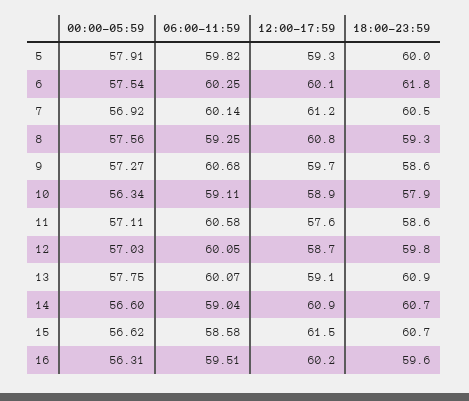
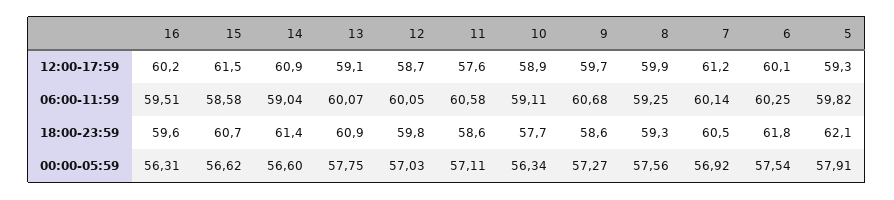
18:00-23:59, 5: 60 -> 62.1
12:00-17:59, 8: 60.8 -> 59.9
18:00-23:59, 10: 57.9 -> 57.7
18:00-23:59, 14: 60.7 -> 61.4

